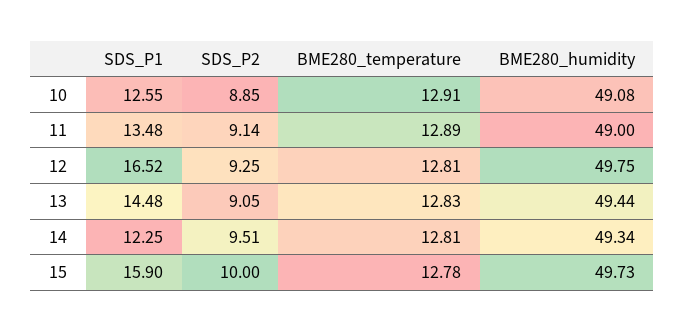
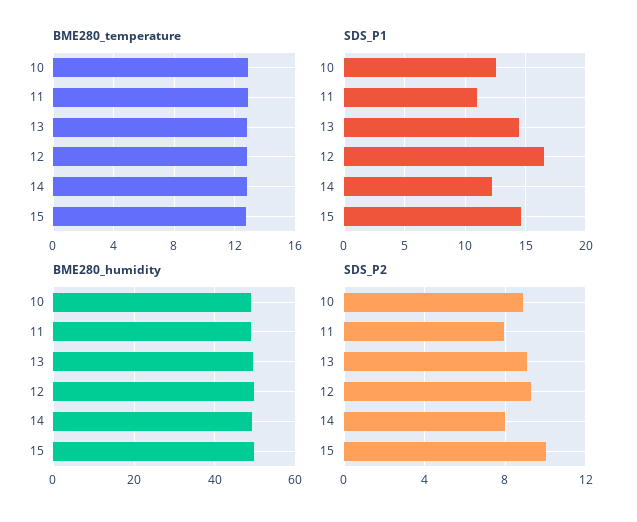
SDS_P1, 11: 13.48 -> 11
SDS_P2, 11: 9.14 -> 8
SDS_P2, 14: 9.51 -> 8
SDS_P1, 15: 15.9 -> 14.5

